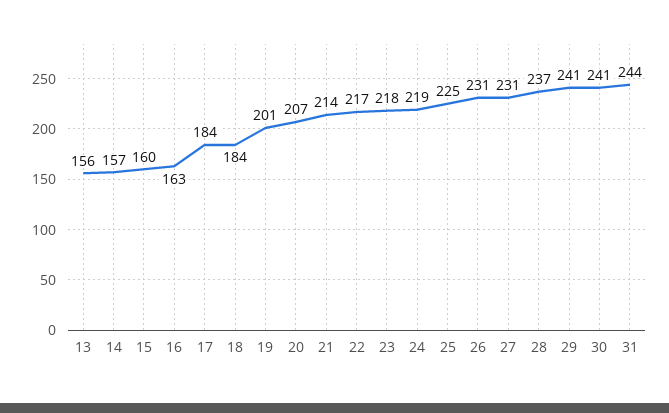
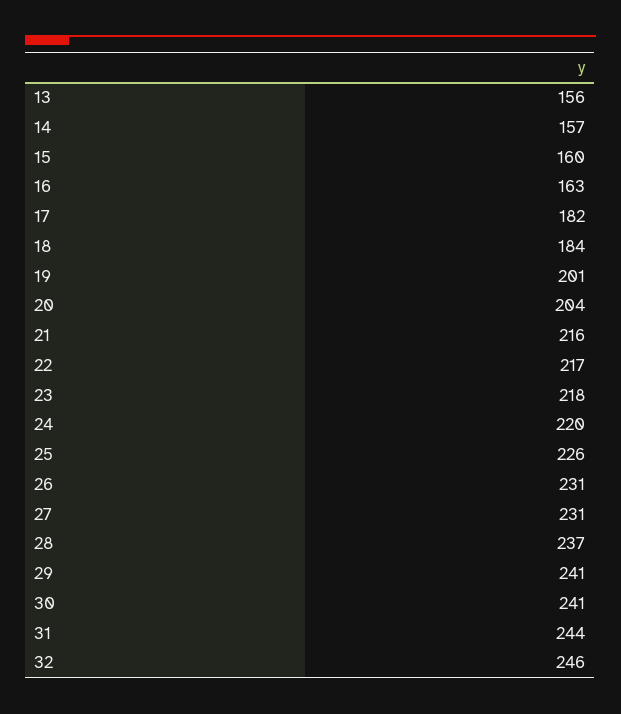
17: 184 -> 182
20: 207 -> 204
21: 214 -> 216
24: 219 -> 220
25: 225 -> 226
32: none -> 246

